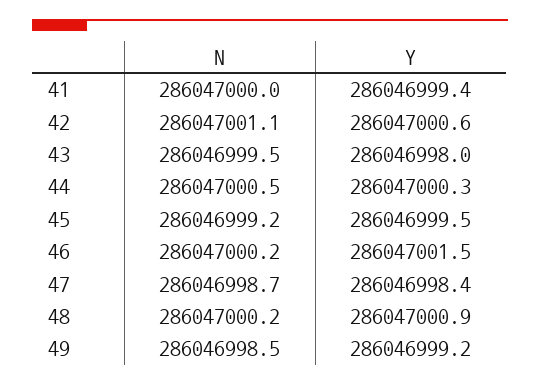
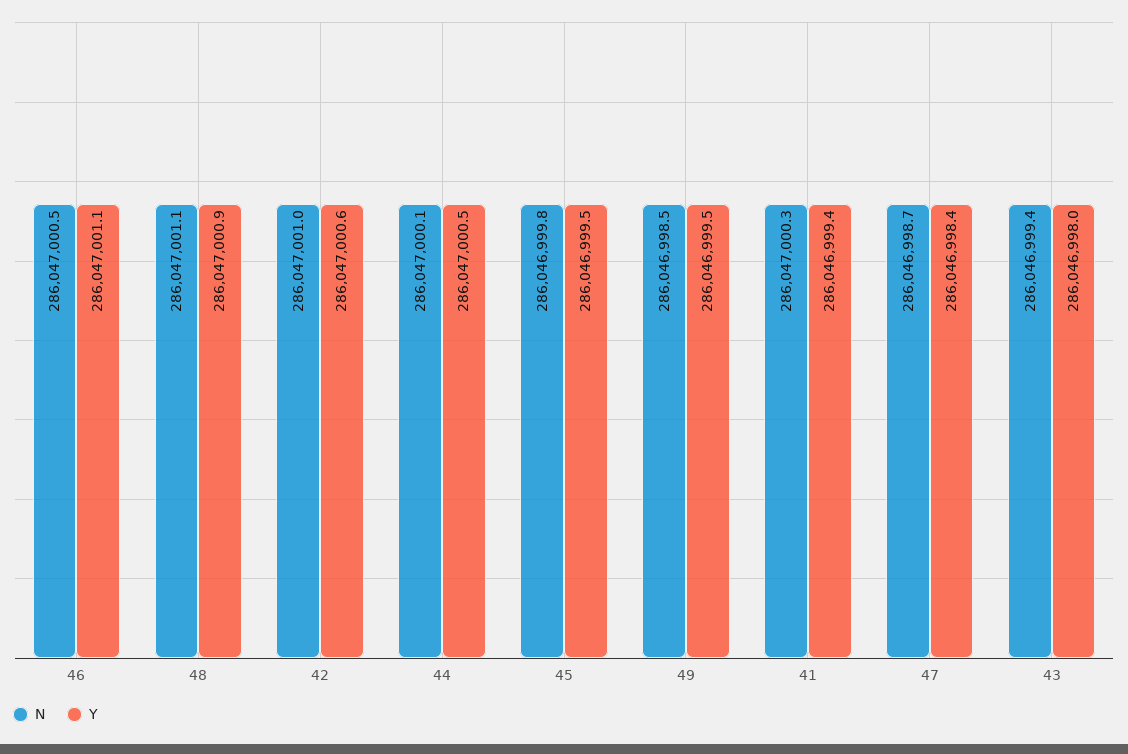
N, 41: 286047000 -> 286047000.3
N, 42: 286047001.1 -> 286047001
N, 43: 286046999.5 -> 286046999.4
N, 44: 286047000.5 -> 286047000.1
Y, 44: 286047000.3 -> 286047000.5
N, 45: 286046999.2 -> 286046999.8
N, 46: 286047000.2 -> 286047000.5
Y, 46: 286047001.5 -> 286047001.1
N, 48: 286047000.2 -> 286047001.1
Y, 49: 286046999.2 -> 286046999.5

